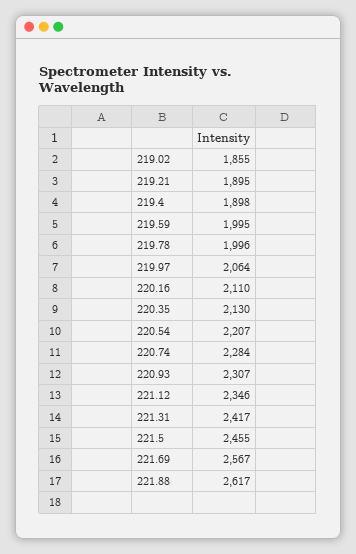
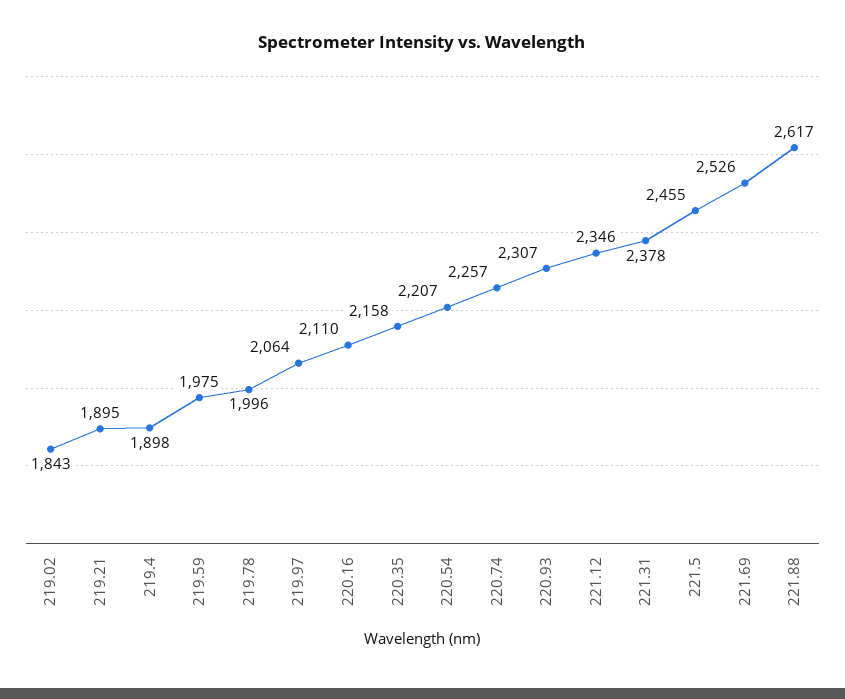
219.02: 1855 -> 1843
219.59: 1995 -> 1975
220.35: 2130 -> 2158
220.74: 2284 -> 2257
221.31: 2417 -> 2378
221.69: 2567 -> 2526

